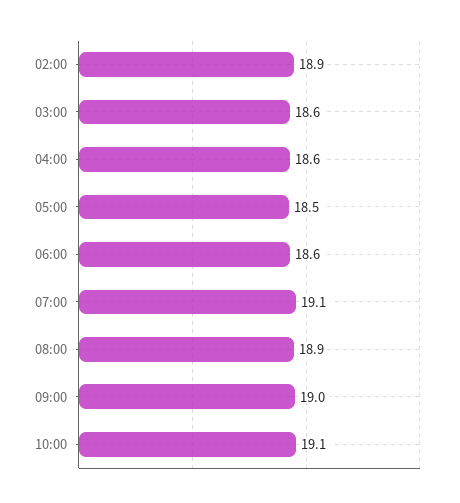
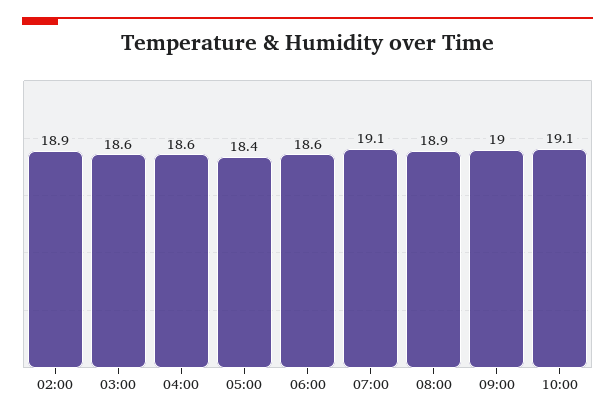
05:00: 18.5 -> 18.4

